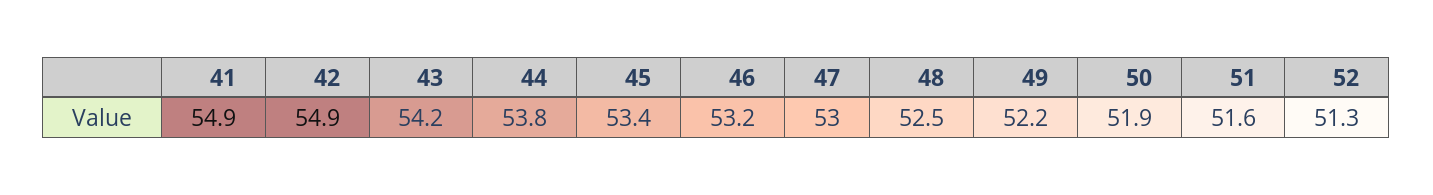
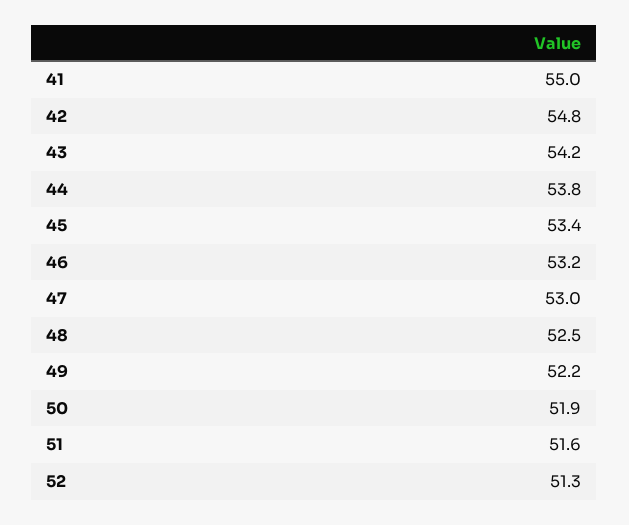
41: 54.9 -> 55
42: 54.9 -> 54.8

